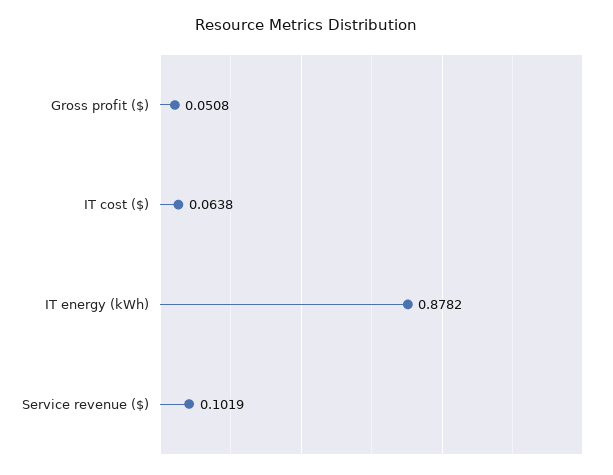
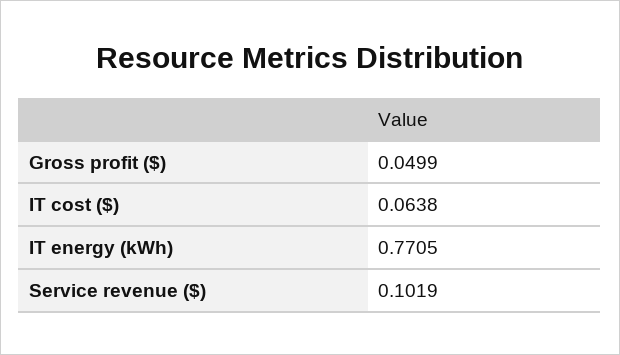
Gross profit ($): 0.0508 -> 0.0499
IT energy (kWh): 0.8782 -> 0.7705

